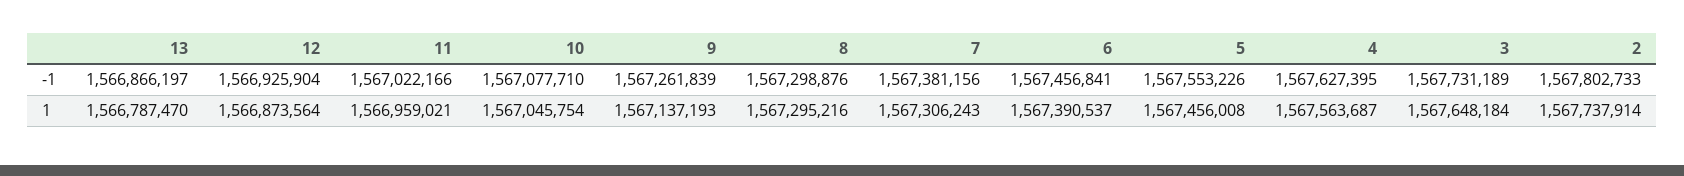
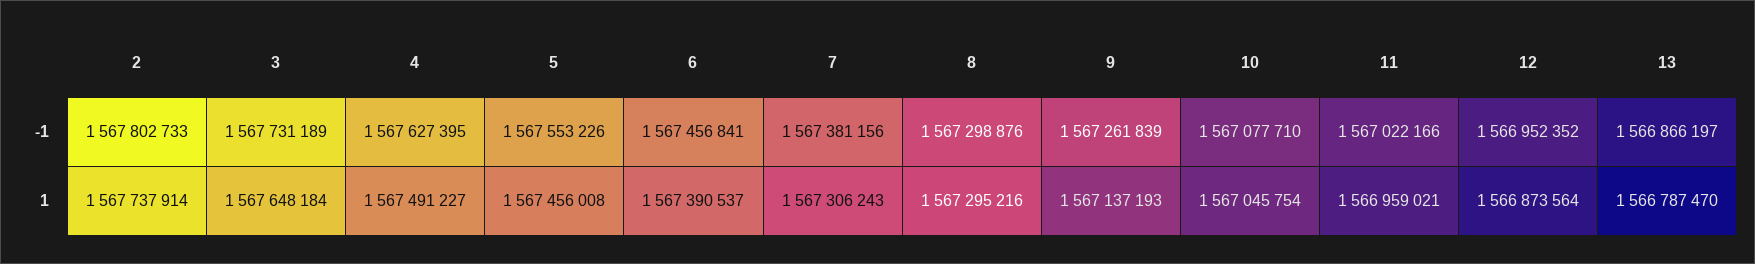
12, -1: 1566925904 -> 1566952352
4, 1: 1567563687 -> 1567491227

